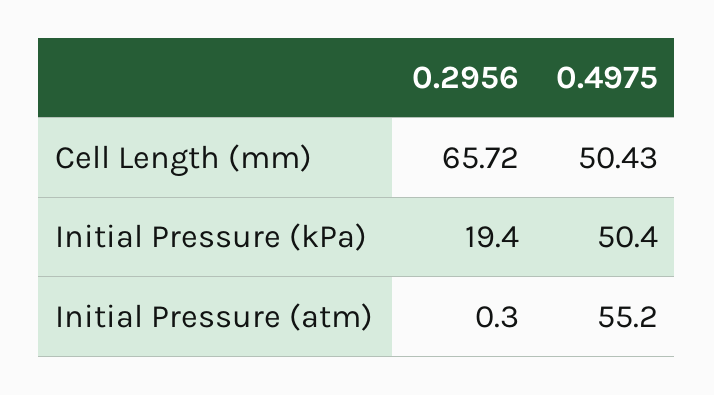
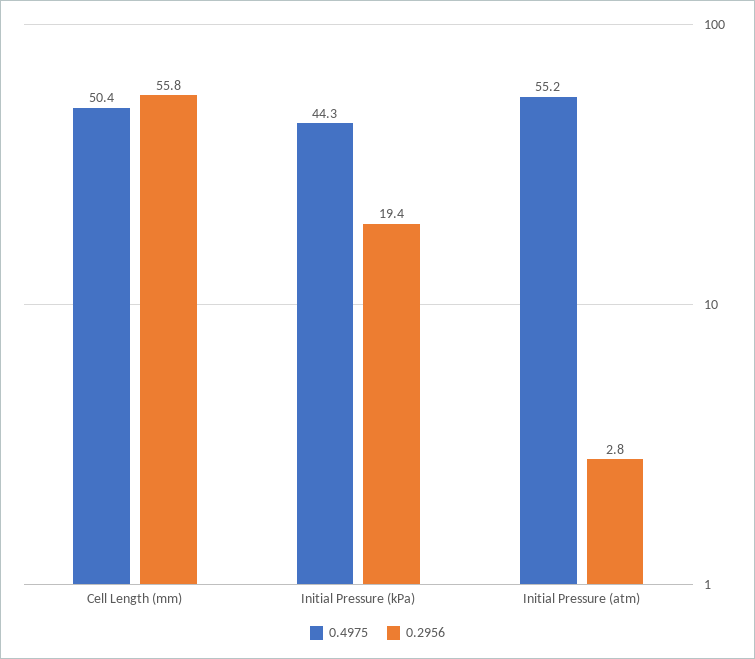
0.2956, Cell Length (mm): 65.72 -> 55.8
0.4975, Initial Pressure (kPa): 50.4 -> 44.3
0.2956, Initial Pressure (atm): 0.3 -> 2.8

